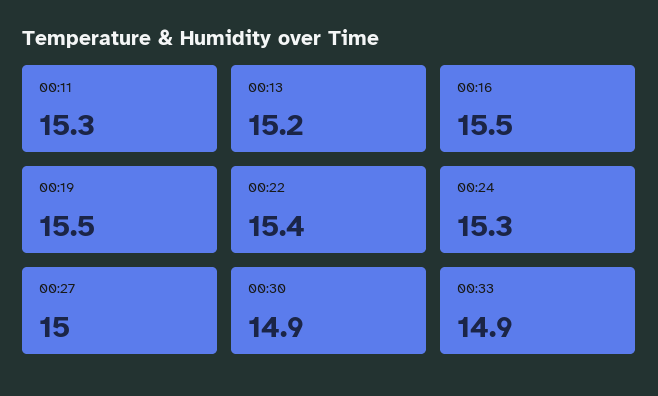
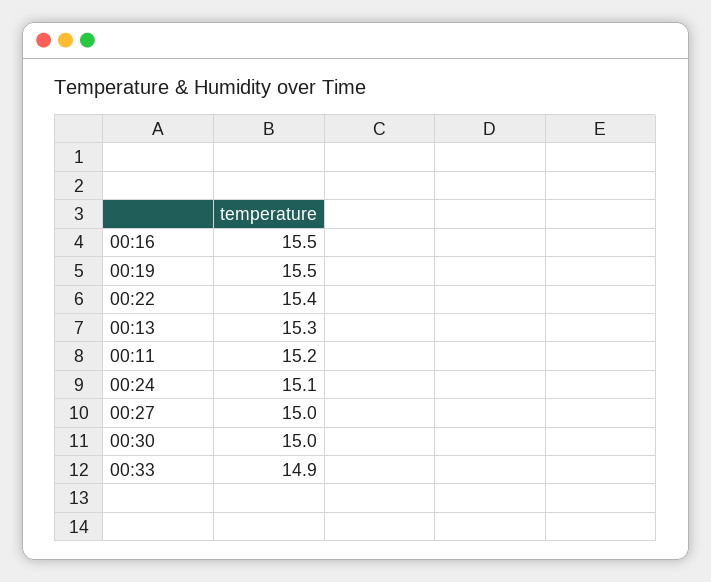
00:11: 15.3 -> 15.2
00:13: 15.2 -> 15.3
00:24: 15.3 -> 15.1
00:30: 14.9 -> 15

